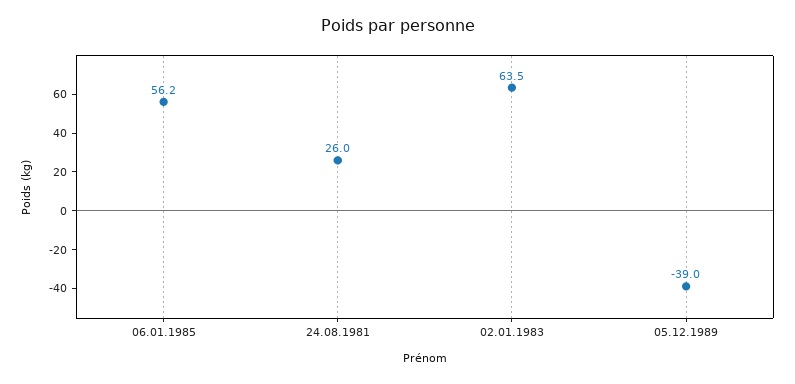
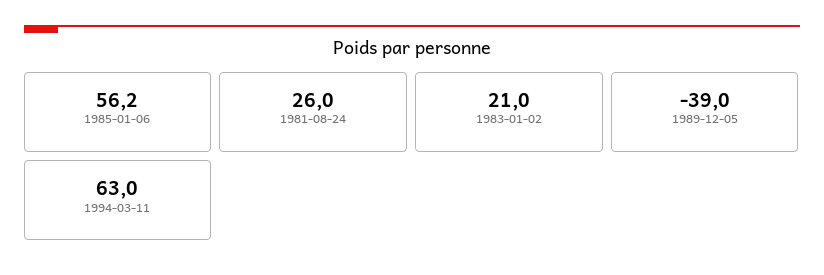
02.01.1983: 63.5 -> 21
1994-03-11: none -> 63

